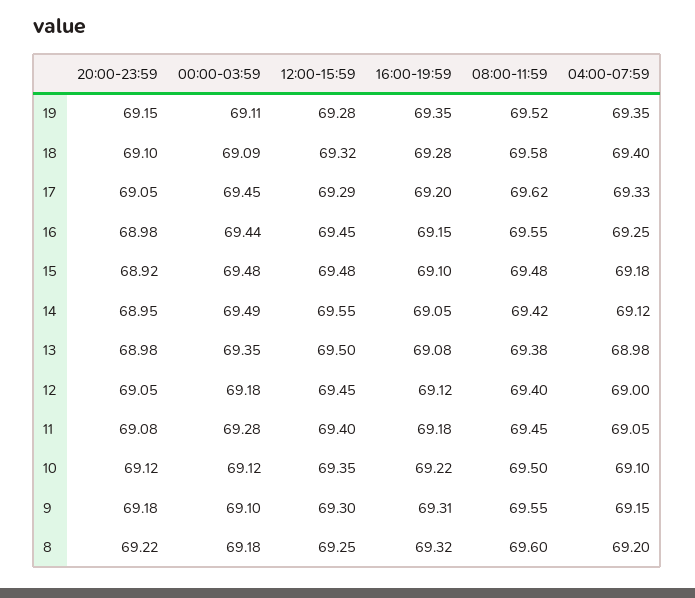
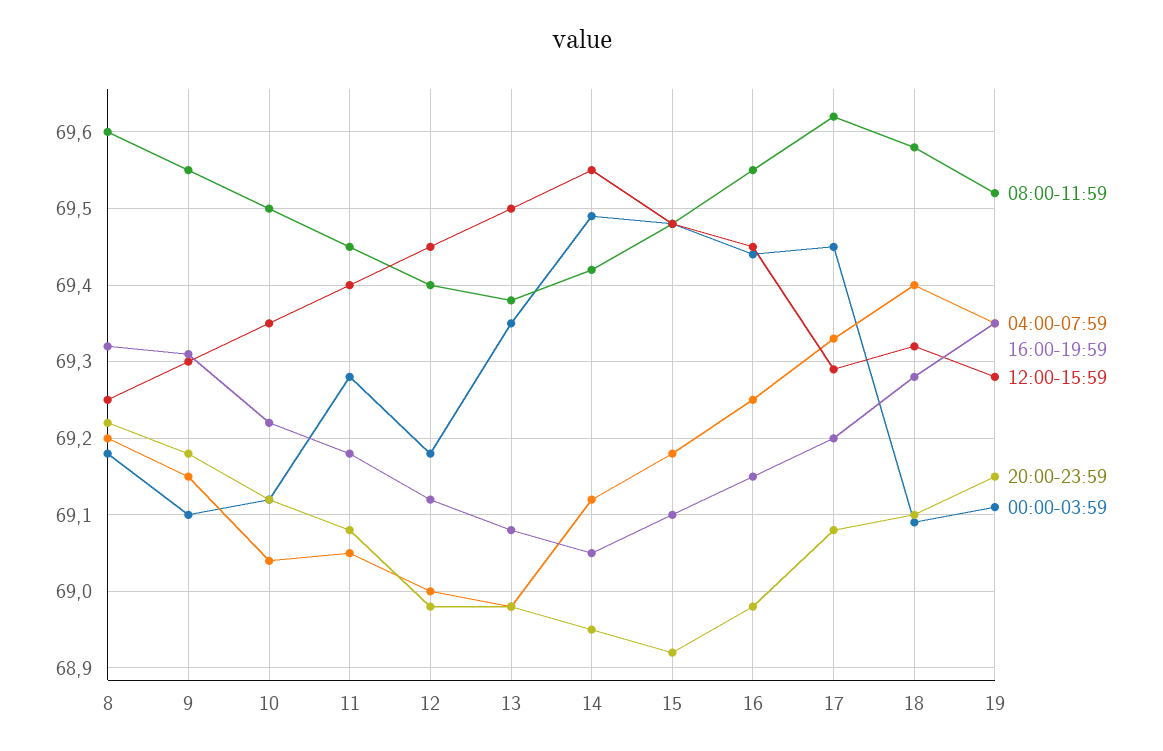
20:00-23:59, 17: 69.05 -> 69.08
20:00-23:59, 12: 69.05 -> 68.98
04:00-07:59, 10: 69.1 -> 69.04

